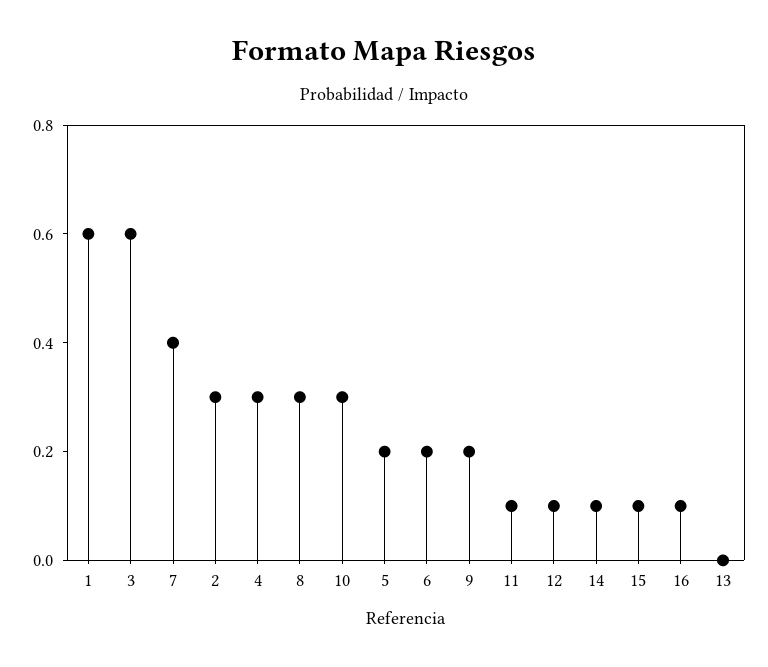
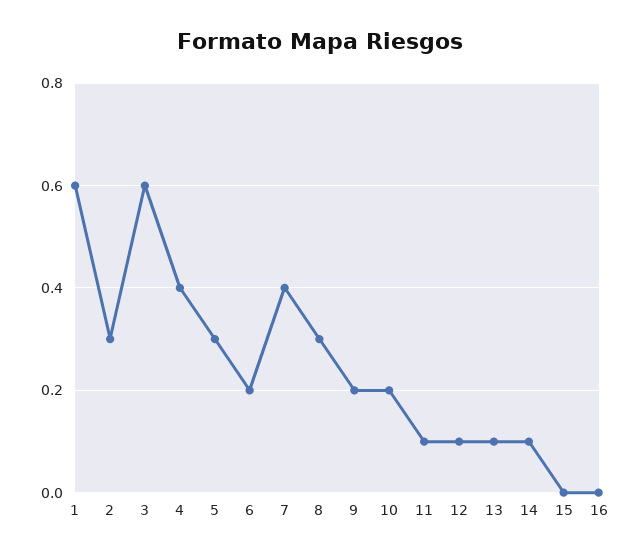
4: 0.3 -> 0.4
10: 0.3 -> 0.2
5: 0.2 -> 0.3
15: 0.1 -> 0
16: 0.1 -> 0
13: 0 -> 0.1

